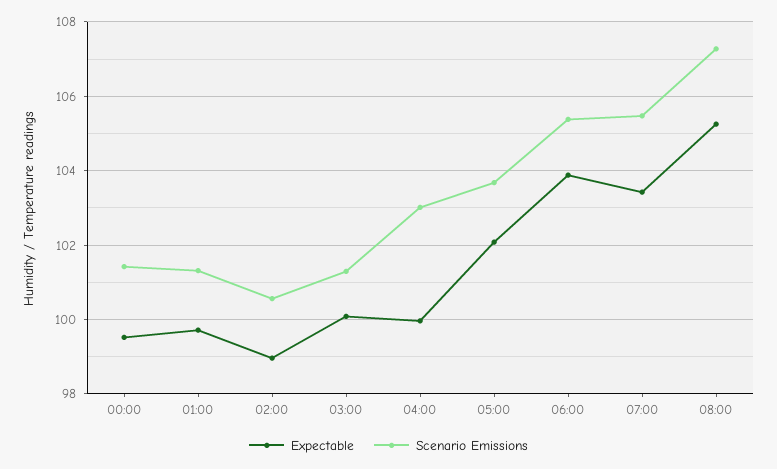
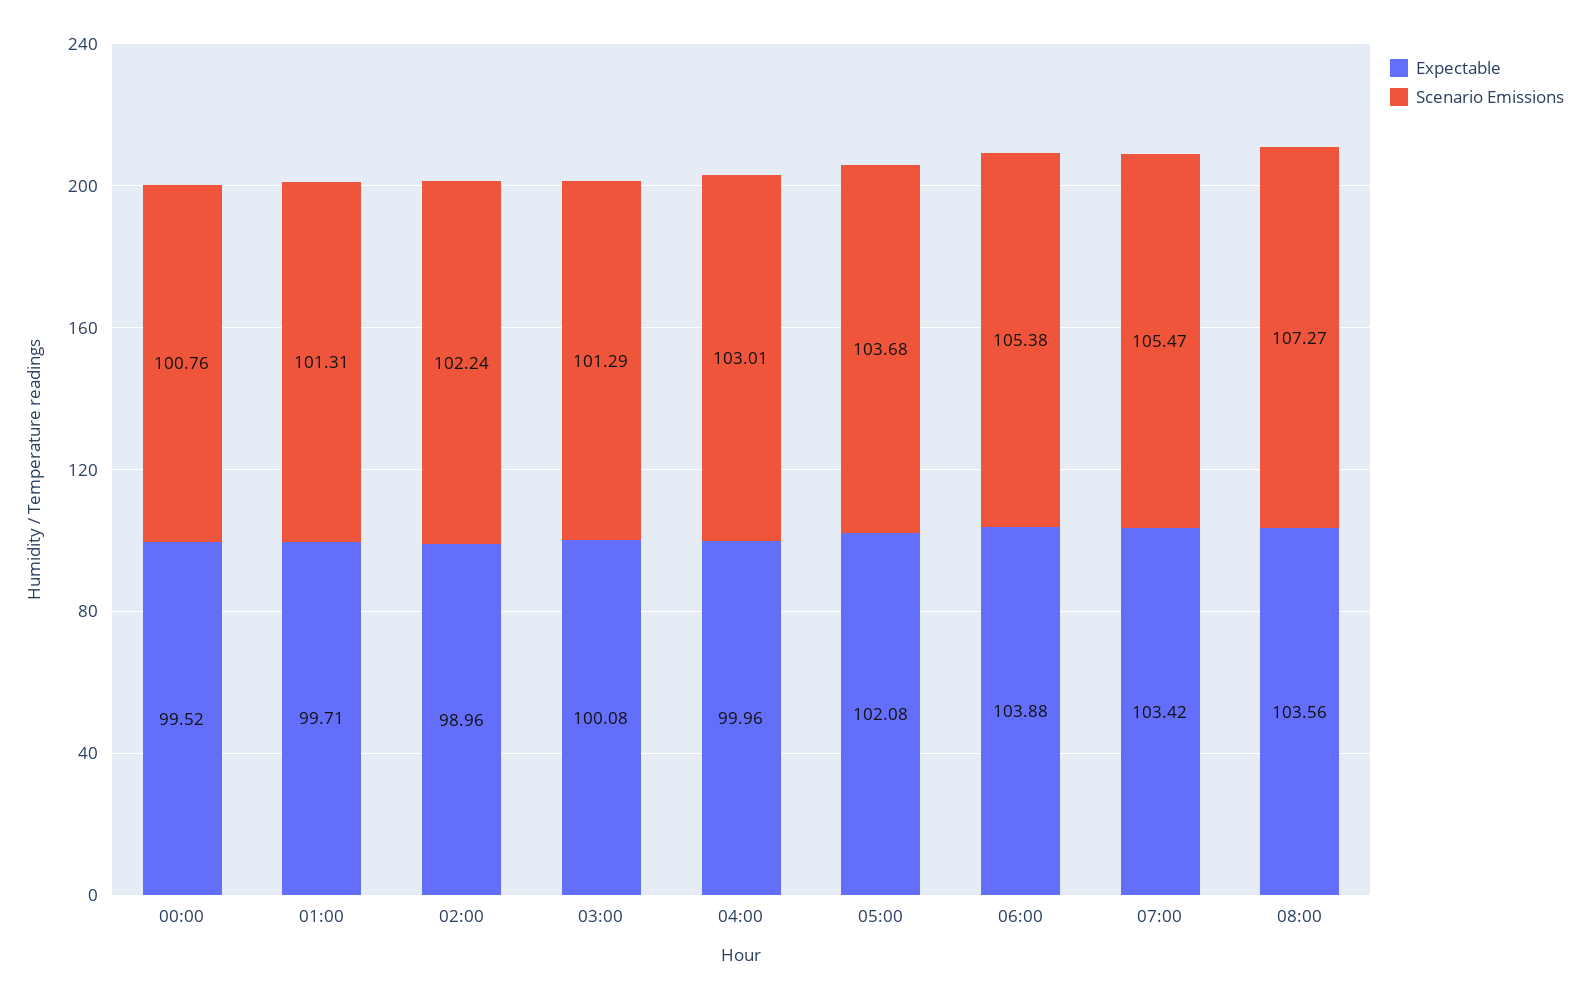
Scenario Emissions, 00:00: 101.4 -> 100.76
Scenario Emissions, 02:00: 100.6 -> 102.24
Expectable, 08:00: 105.2 -> 103.56

